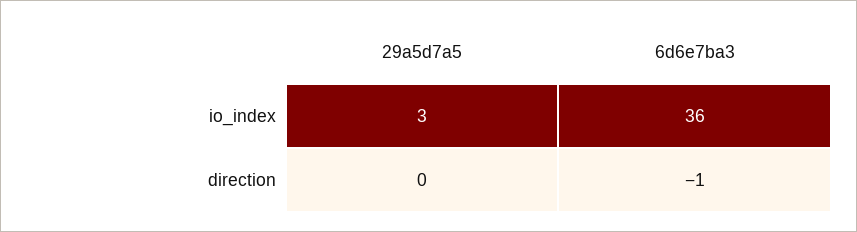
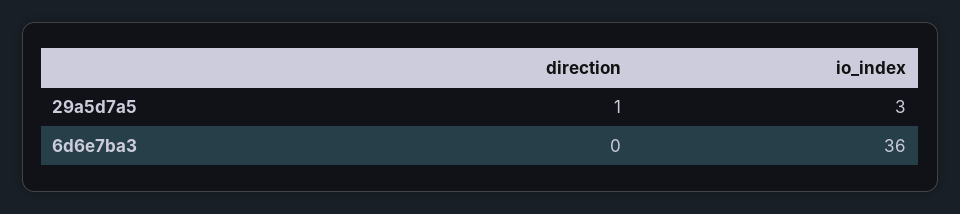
29a5d7a5, direction: 0 -> 1
6d6e7ba3, direction: -1 -> 0

